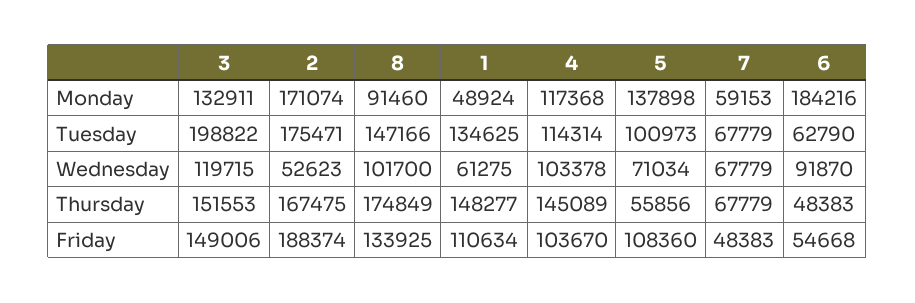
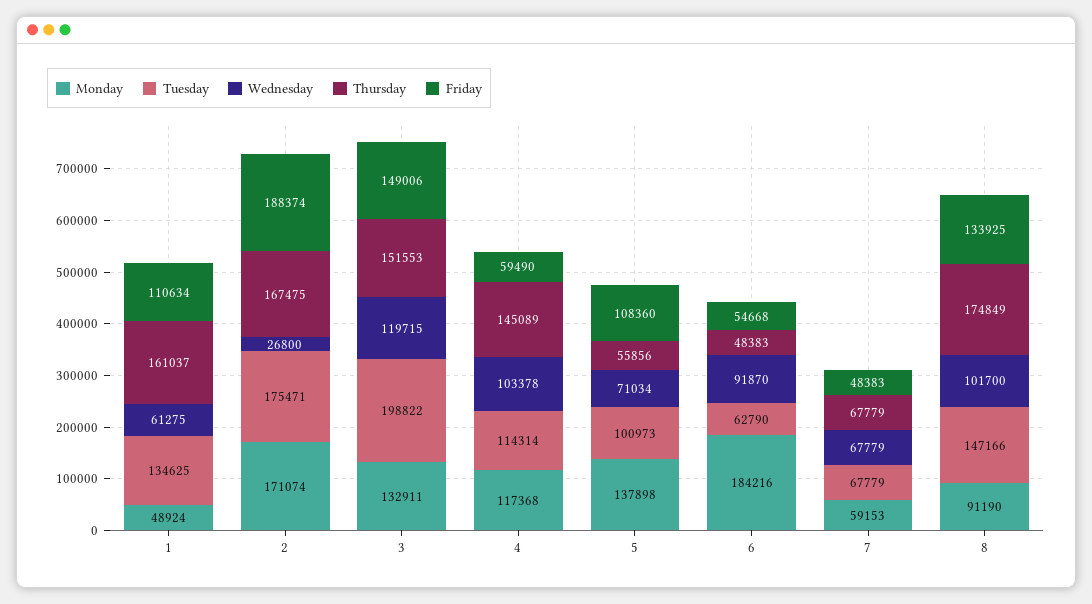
Monday, 8: 91460 -> 91190
Wednesday, 2: 52623 -> 26800
Thursday, 1: 148277 -> 161037
Friday, 4: 103670 -> 59490

